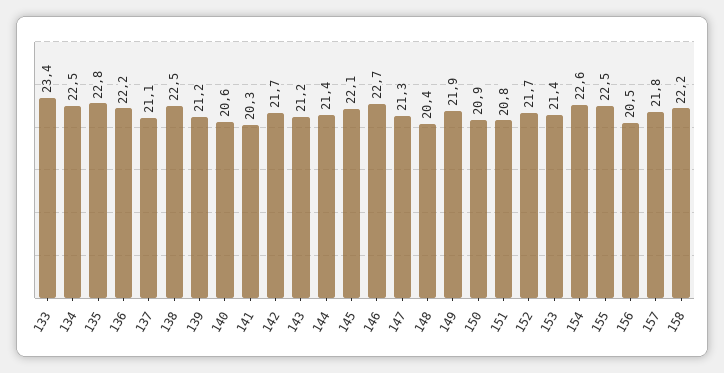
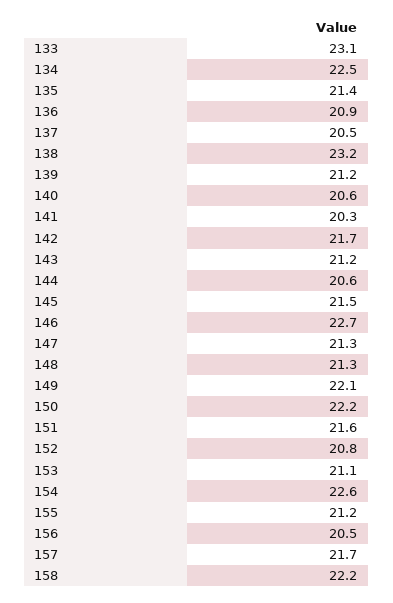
133: 23.4 -> 23.1
135: 22.8 -> 21.4
136: 22.2 -> 20.9
137: 21.1 -> 20.5
138: 22.5 -> 23.2
144: 21.4 -> 20.6
145: 22.1 -> 21.5
148: 20.4 -> 21.3
149: 21.9 -> 22.1
150: 20.9 -> 22.2
151: 20.8 -> 21.6
152: 21.7 -> 20.8
153: 21.4 -> 21.1
155: 22.5 -> 21.2
157: 21.8 -> 21.7

